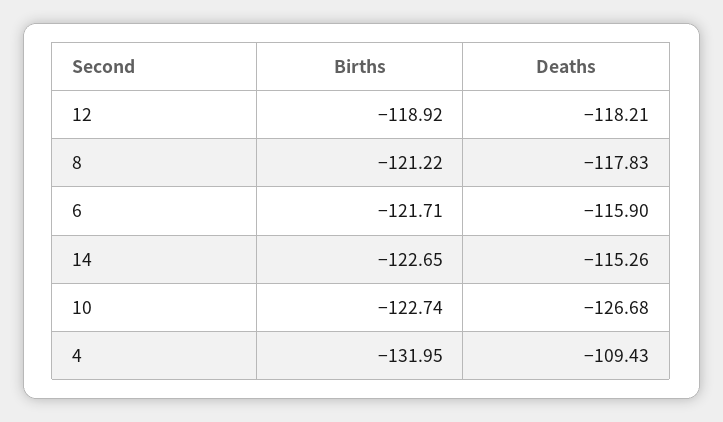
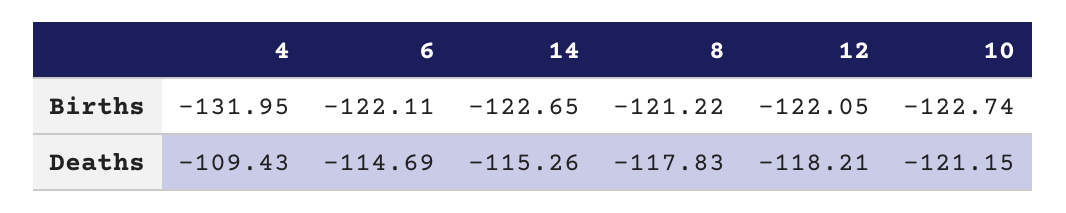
Births, 12: -118.92 -> -122.05
Births, 6: -121.71 -> -122.11
Deaths, 6: -115.9 -> -114.69
Deaths, 10: -126.68 -> -121.15

